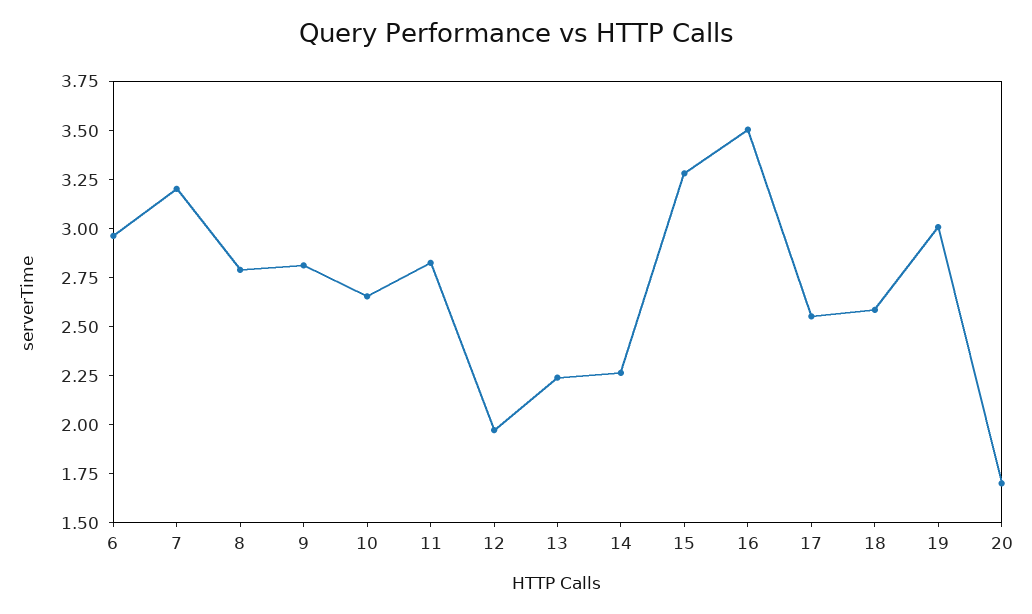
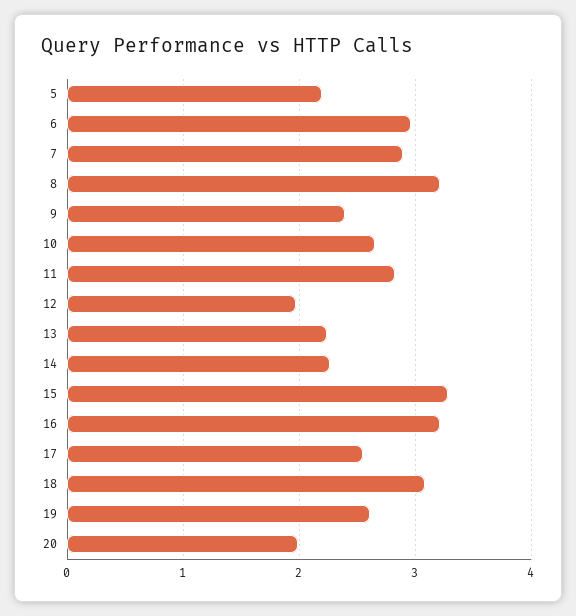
7: 3.2 -> 2.9
8: 2.8 -> 3.2
9: 2.8 -> 2.4
16: 3.5 -> 3.2
18: 2.6 -> 3.1
19: 3 -> 2.6
20: 1.7 -> 2
5: none -> 2.2

